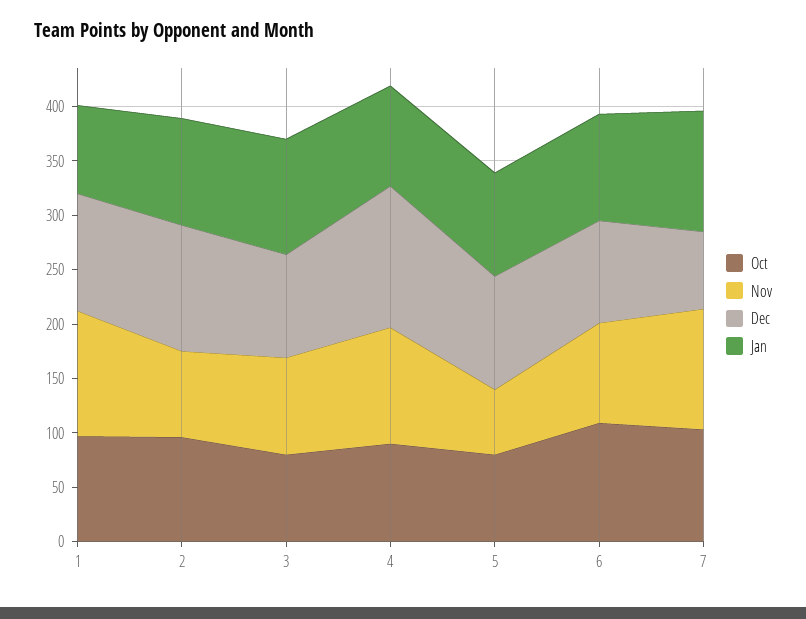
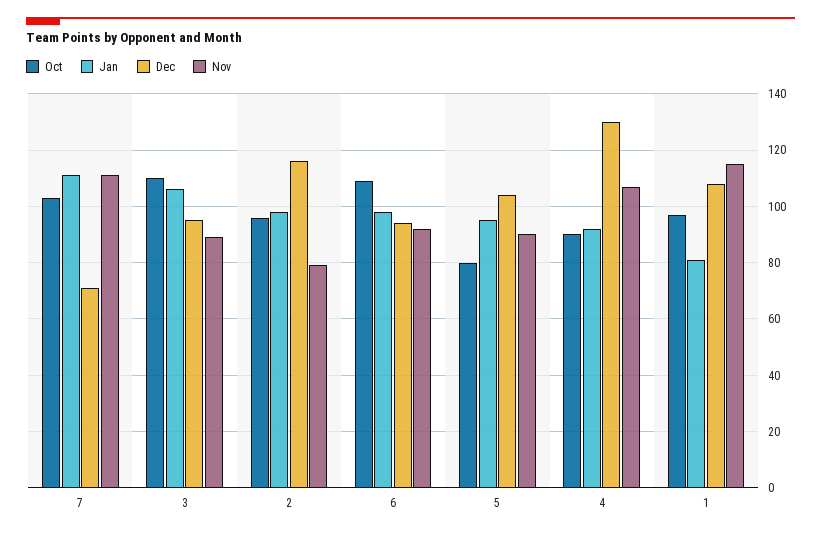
Oct, 3: 80 -> 110
Nov, 5: 60 -> 90

